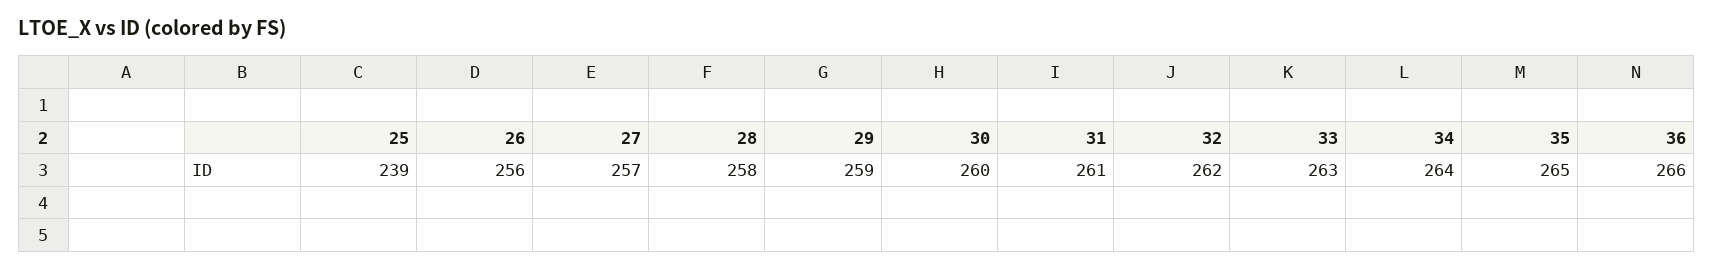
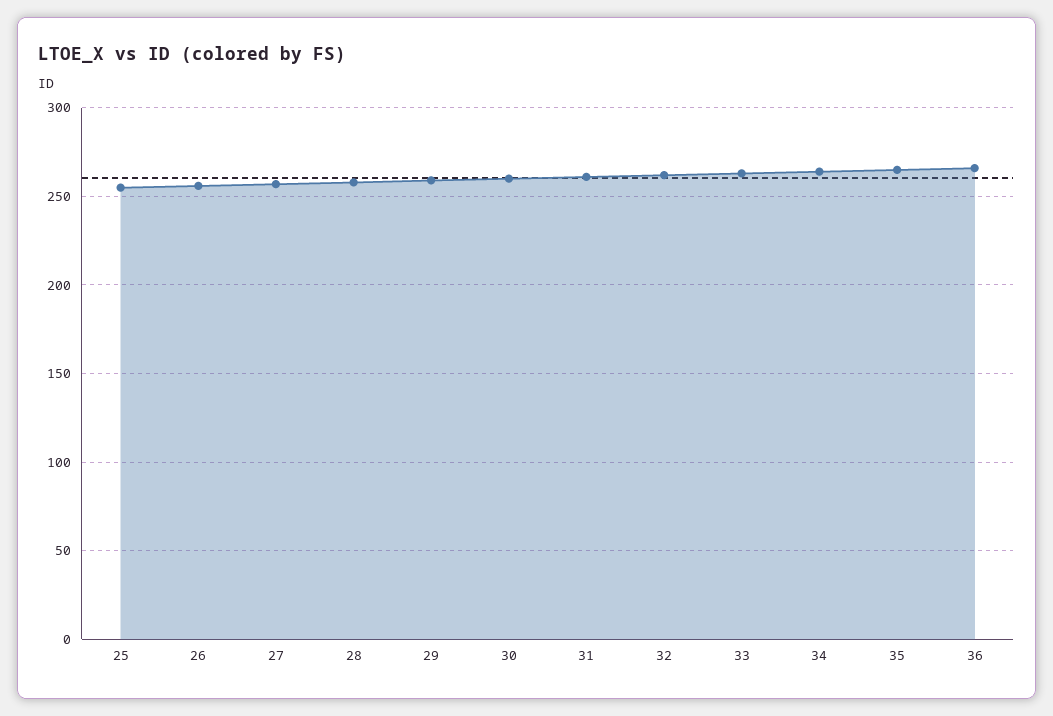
25: 239 -> 255

